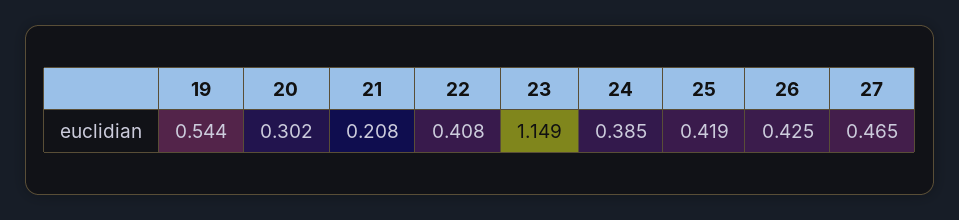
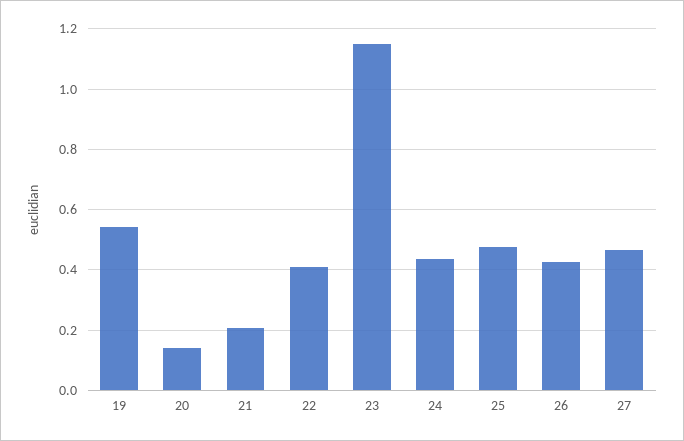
20: 0.302 -> 0.14
24: 0.385 -> 0.44
25: 0.419 -> 0.48

